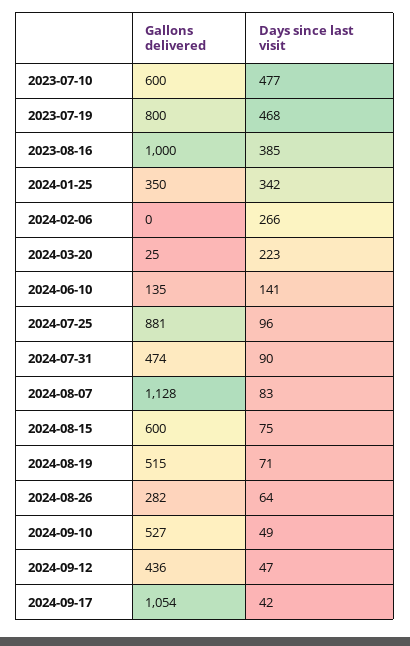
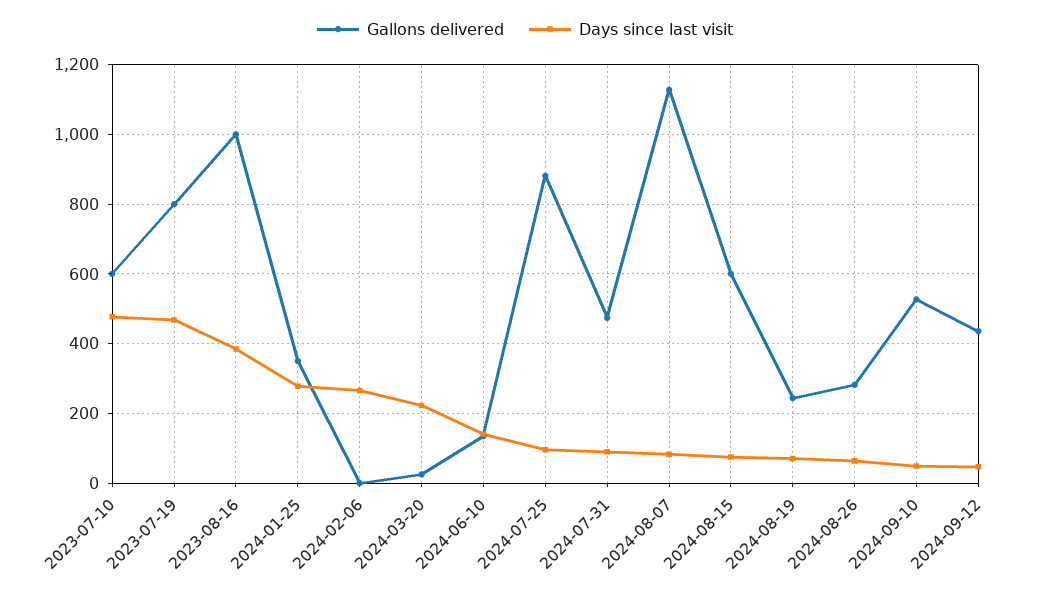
Days since last visit, 2024-01-25: 342 -> 280
Gallons delivered, 2024-08-19: 515 -> 240
Gallons delivered, 2024-09-17: 1054 -> none
Days since last visit, 2024-09-17: 42 -> none

